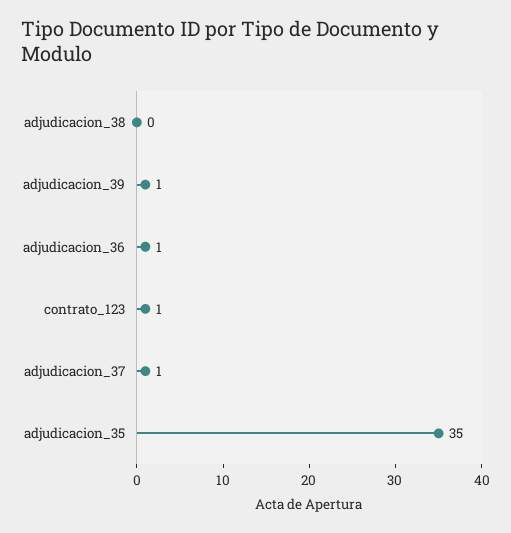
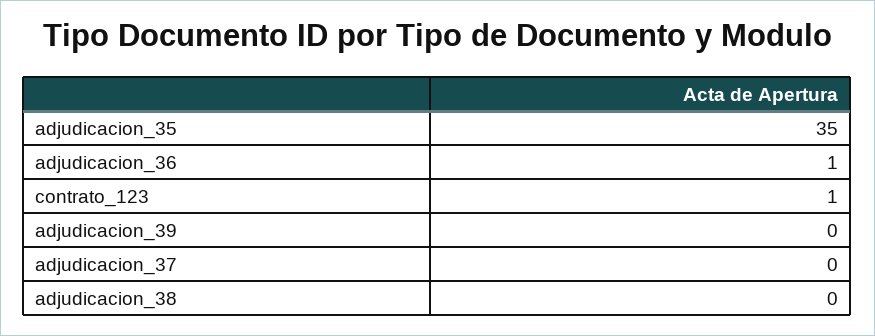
adjudicacion_39: 1 -> 0
adjudicacion_37: 1 -> 0

